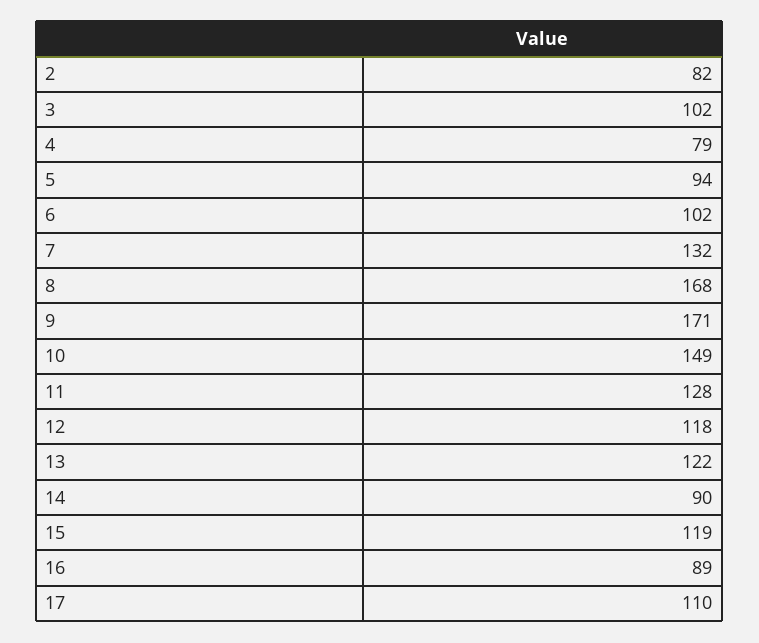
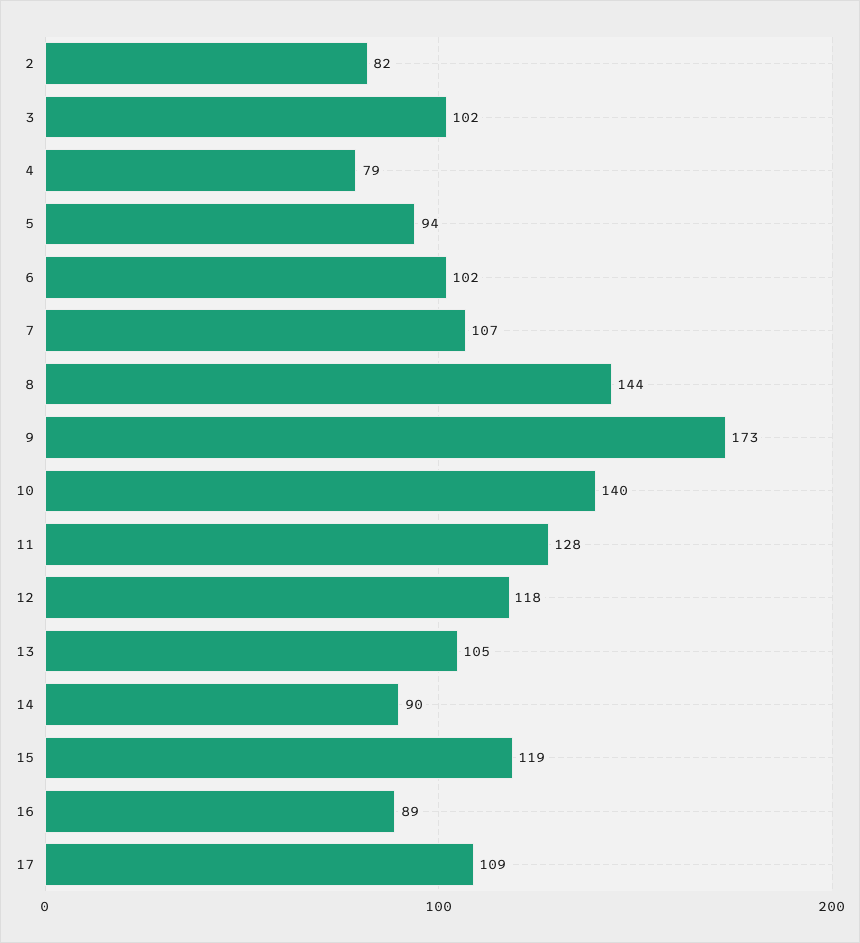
7: 132 -> 107
8: 168 -> 144
9: 171 -> 173
10: 149 -> 140
13: 122 -> 105
17: 110 -> 109

